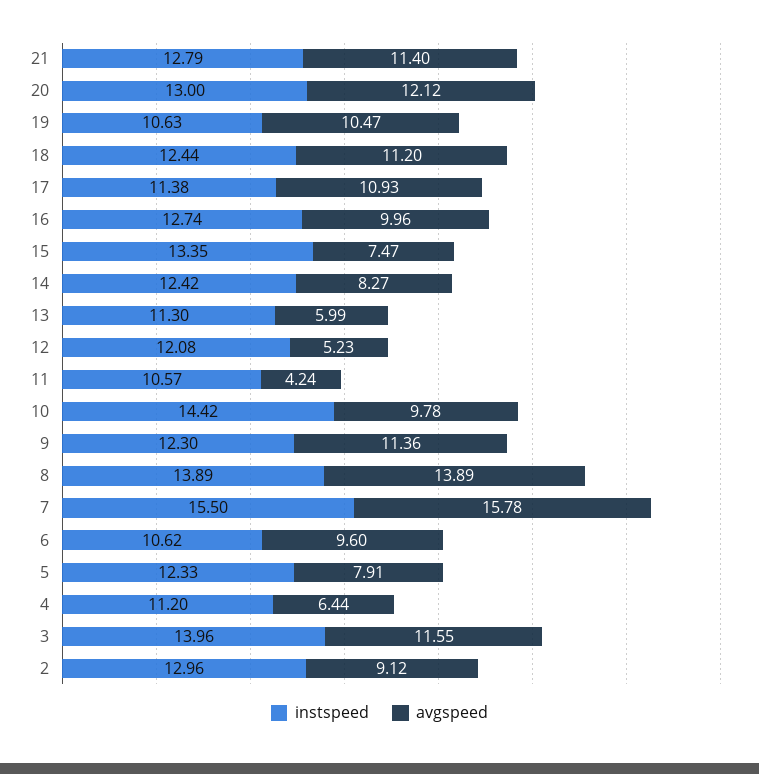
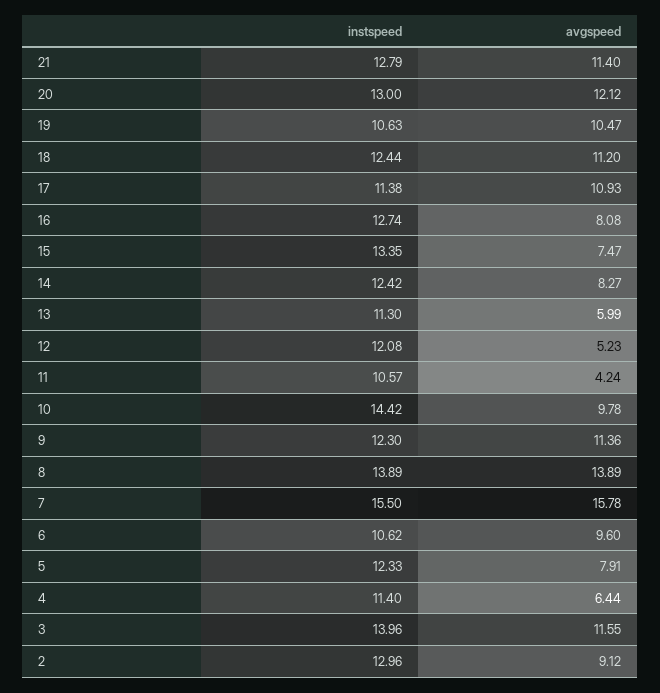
avgspeed, 16: 9.96 -> 8.08
instspeed, 4: 11.2 -> 11.4

